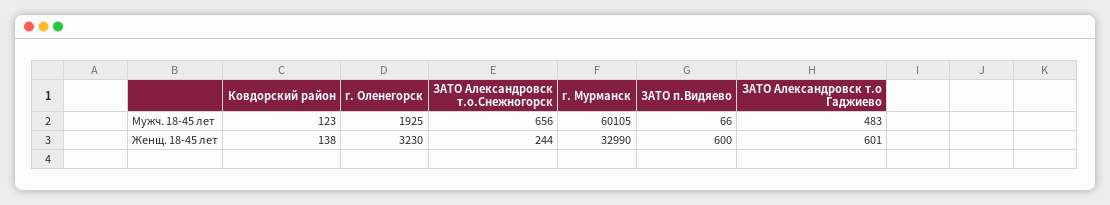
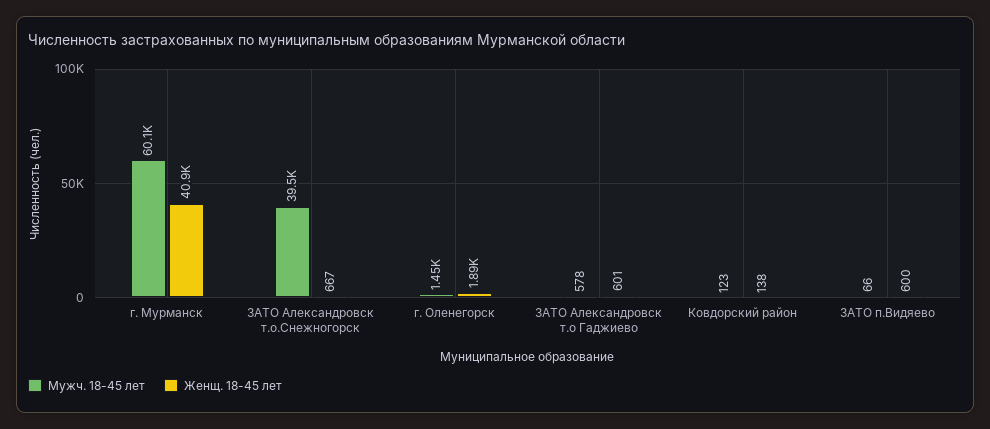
Мужч. 18-45 лет, г. Оленегорск: 1925 -> 1450
Мужч. 18-45 лет, ЗАТО Александровск т.о.Снежногорск: 656 -> 39500
Мужч. 18-45 лет, ЗАТО Александровск т.о Гаджиево: 483 -> 578
Женщ. 18-45 лет, г. Оленегорск: 3230 -> 1890
Женщ. 18-45 лет, ЗАТО Александровск т.о.Снежногорск: 244 -> 667
Женщ. 18-45 лет, г. Мурманск: 32990 -> 40900

